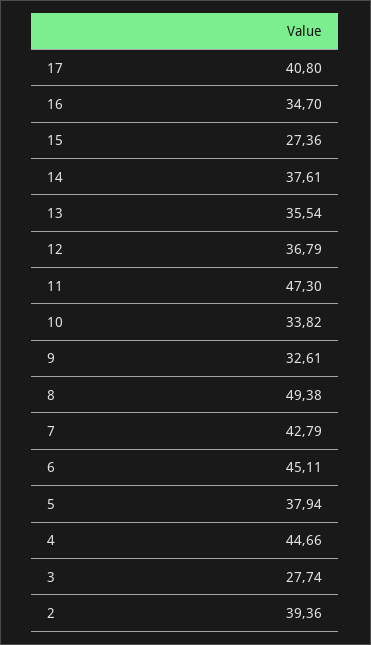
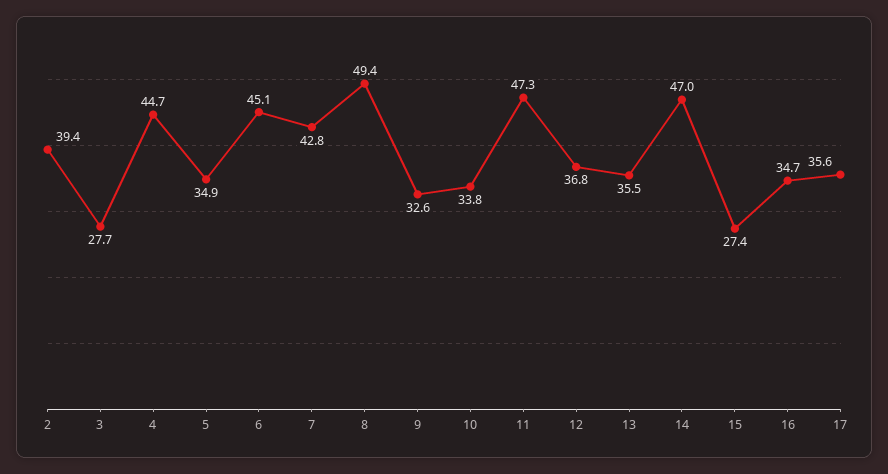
17: 40.8 -> 35.6
14: 37.61 -> 47
5: 37.94 -> 34.9

